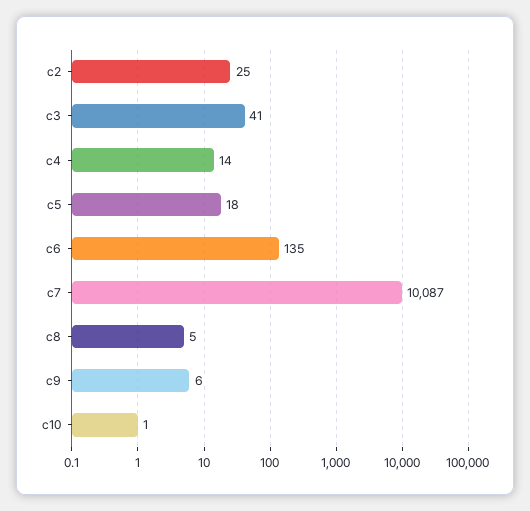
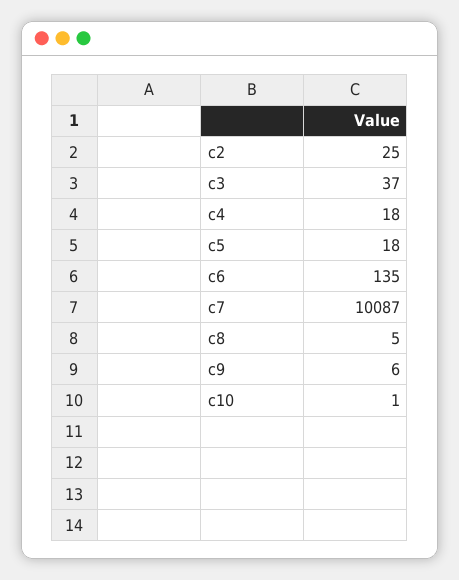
c3: 41 -> 37
c4: 14 -> 18

